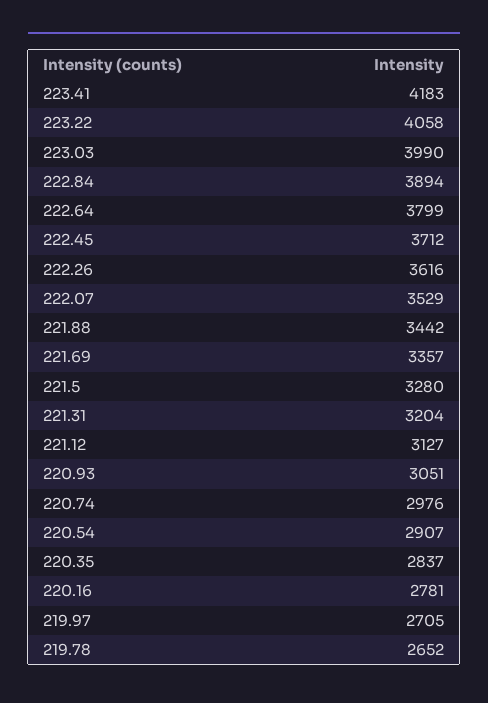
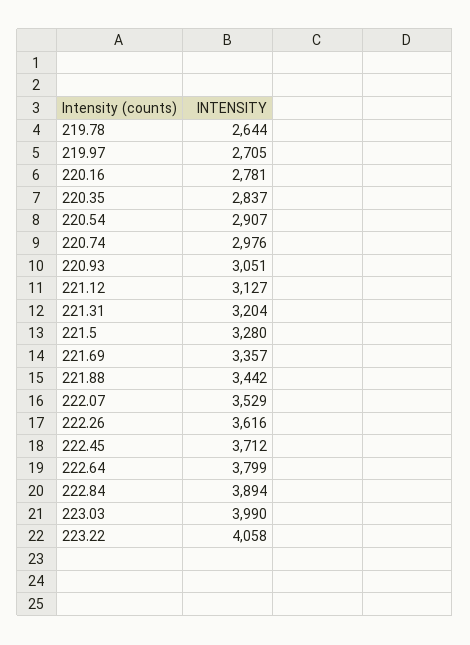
223.41: 4183 -> none
219.78: 2652 -> 2644

